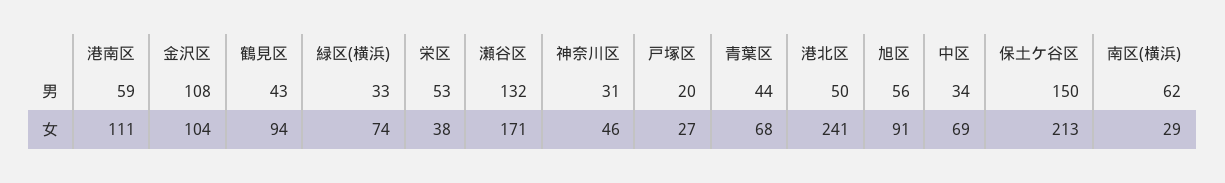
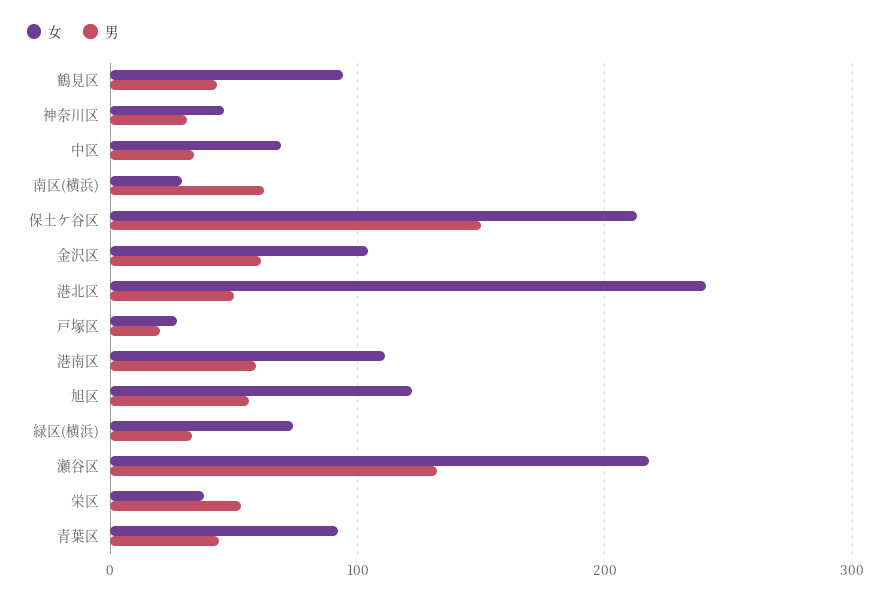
男, 金沢区: 108 -> 60
女, 瀬谷区: 171 -> 220
女, 青葉区: 68 -> 90
女, 旭区: 91 -> 120

